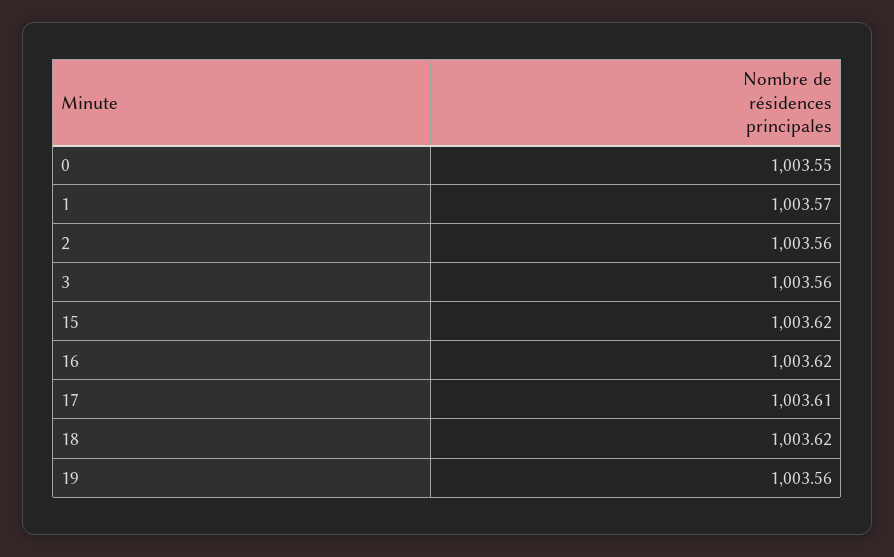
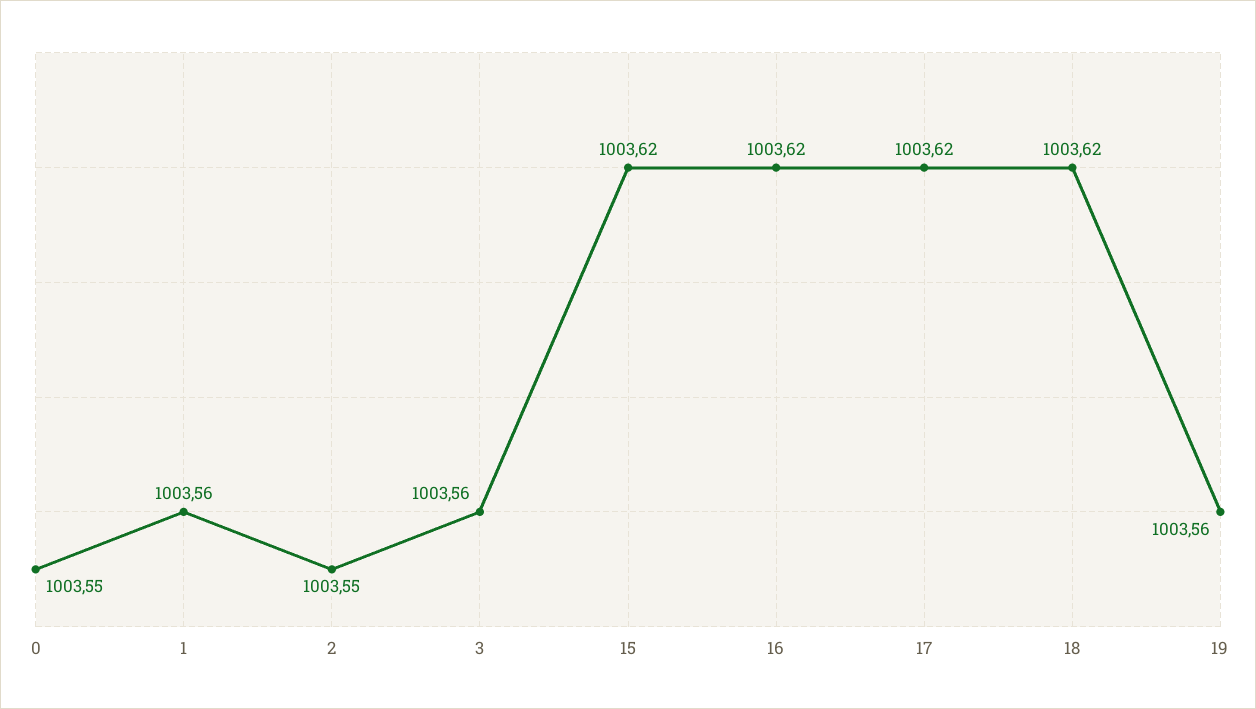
1: 1003.57 -> 1003.56
2: 1003.56 -> 1003.55
17: 1003.61 -> 1003.62

